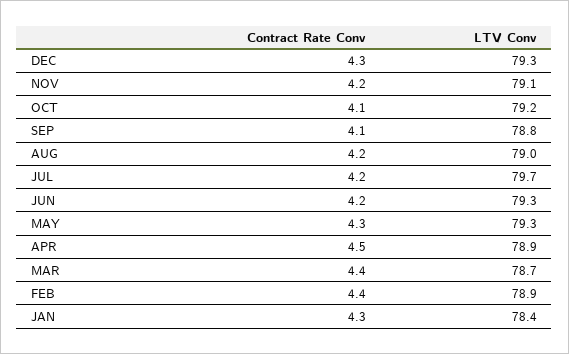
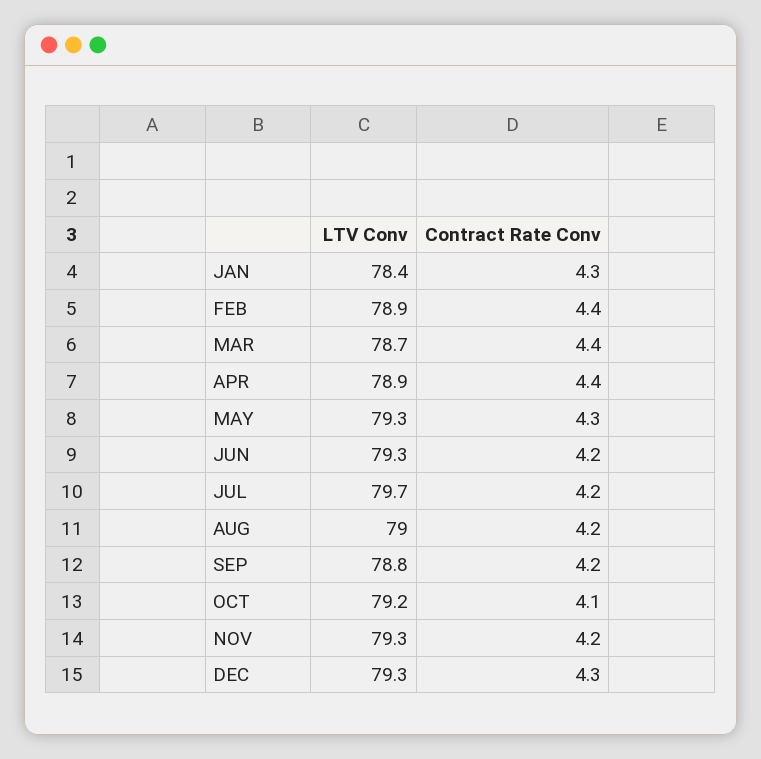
LTV Conv, NOV: 79.1 -> 79.3
Contract Rate Conv, SEP: 4.1 -> 4.2
Contract Rate Conv, APR: 4.5 -> 4.4

